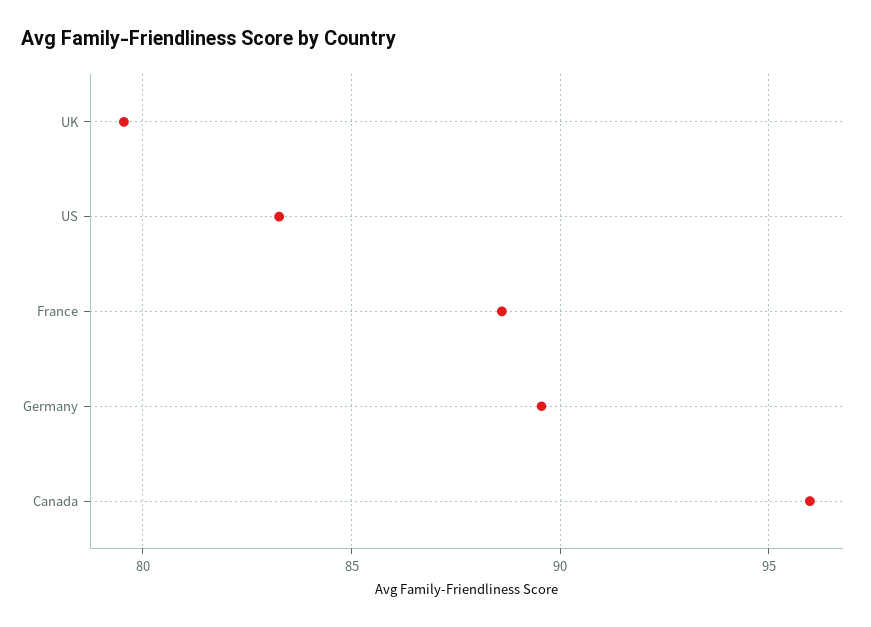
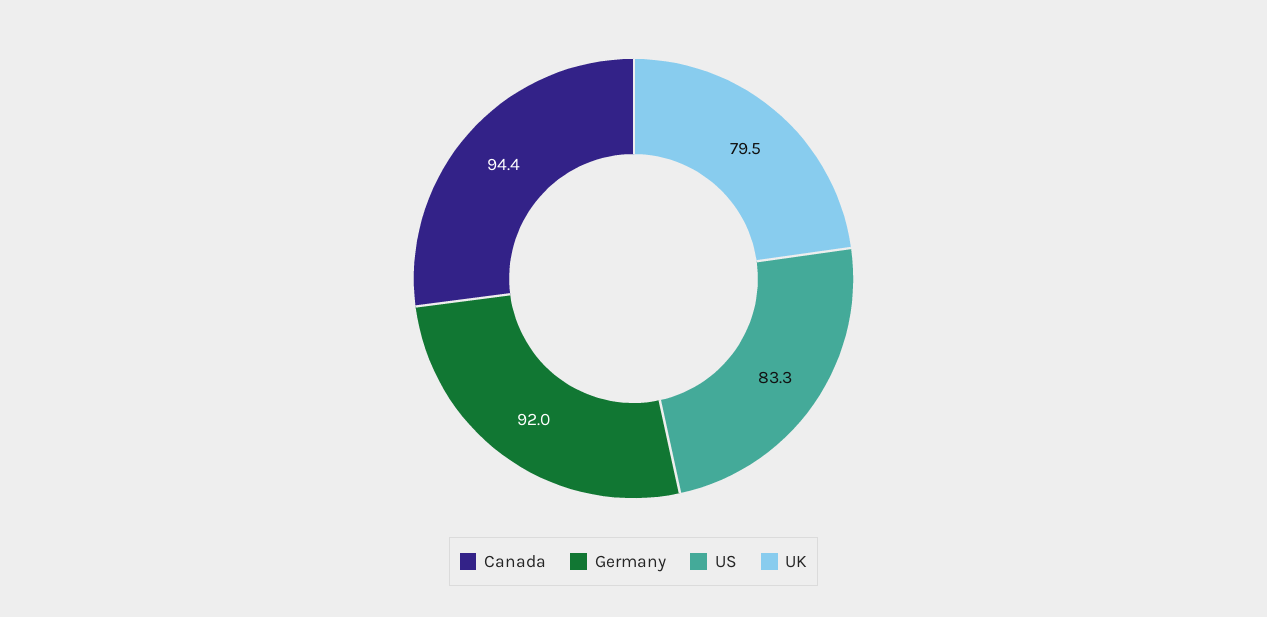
France: 88.5 -> none
Germany: 89.5 -> 92
Canada: 96 -> 94.4

